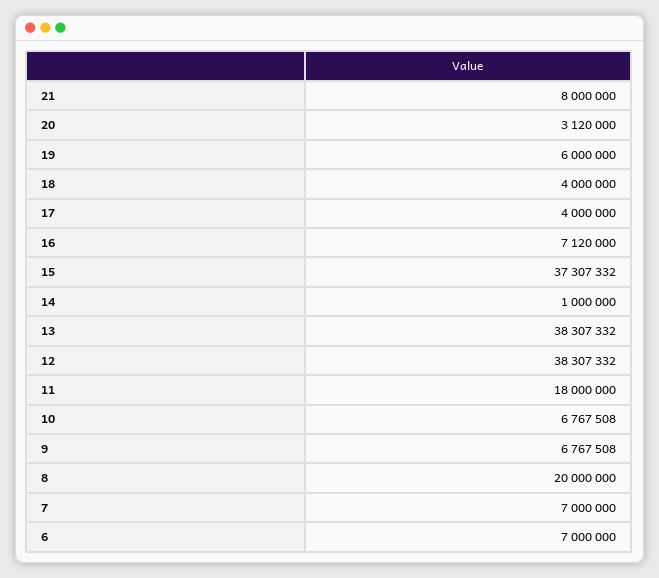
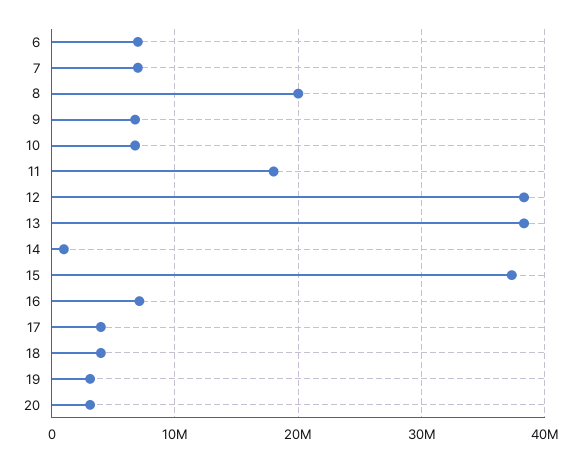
21: 8000000 -> none
19: 6000000 -> 3000000

